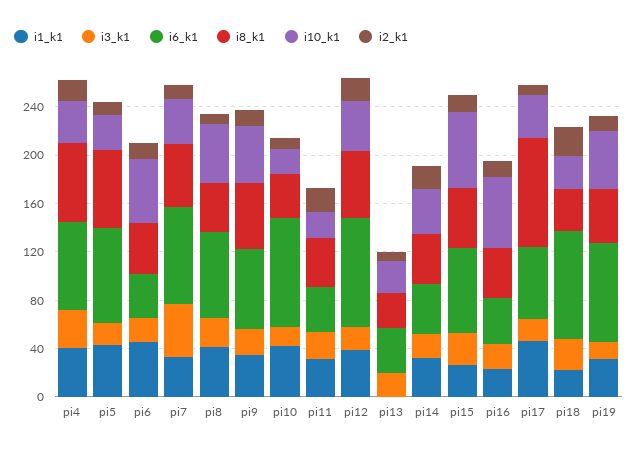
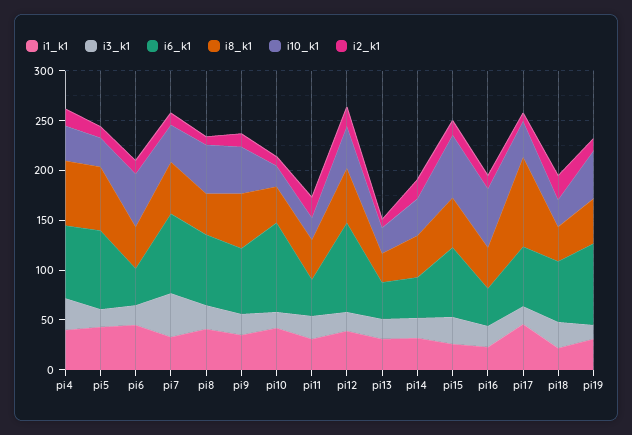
i1_k1, pi13: 0 -> 30
i6_k1, pi18: 90 -> 60

